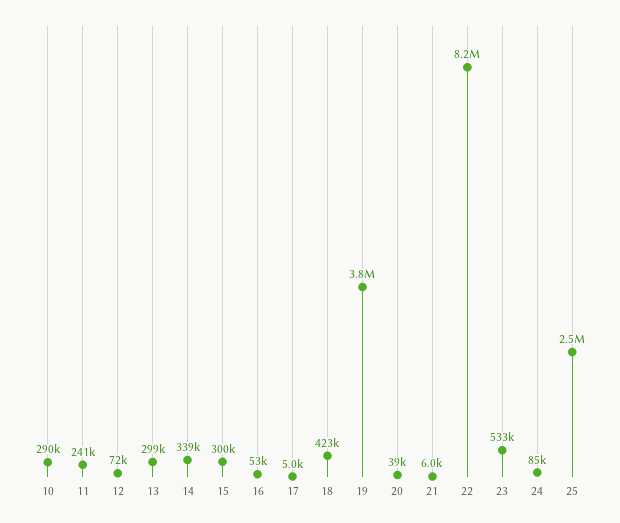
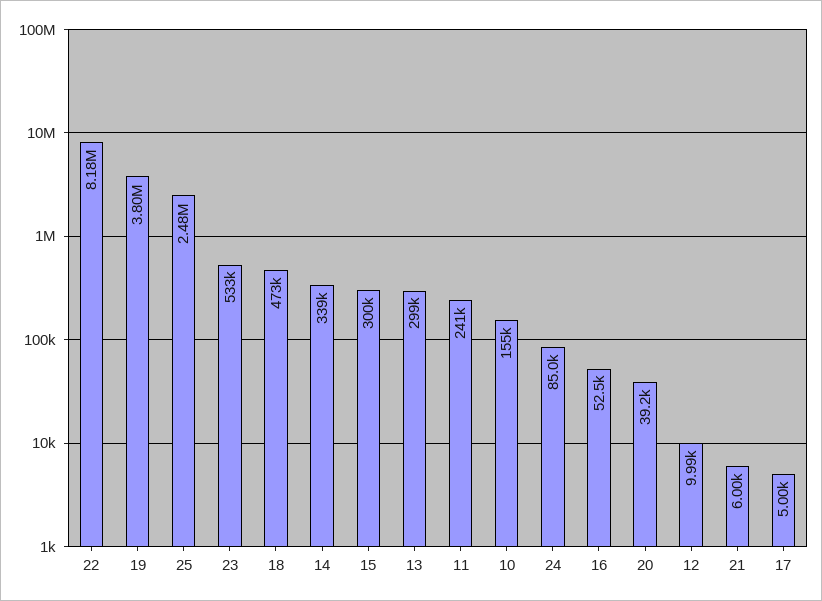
10: 290000 -> 155000
12: 72000 -> 9990
18: 423000 -> 473000

